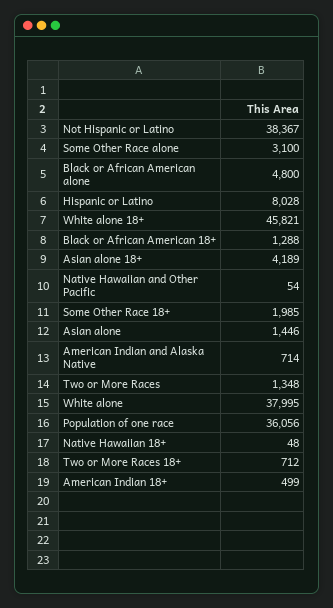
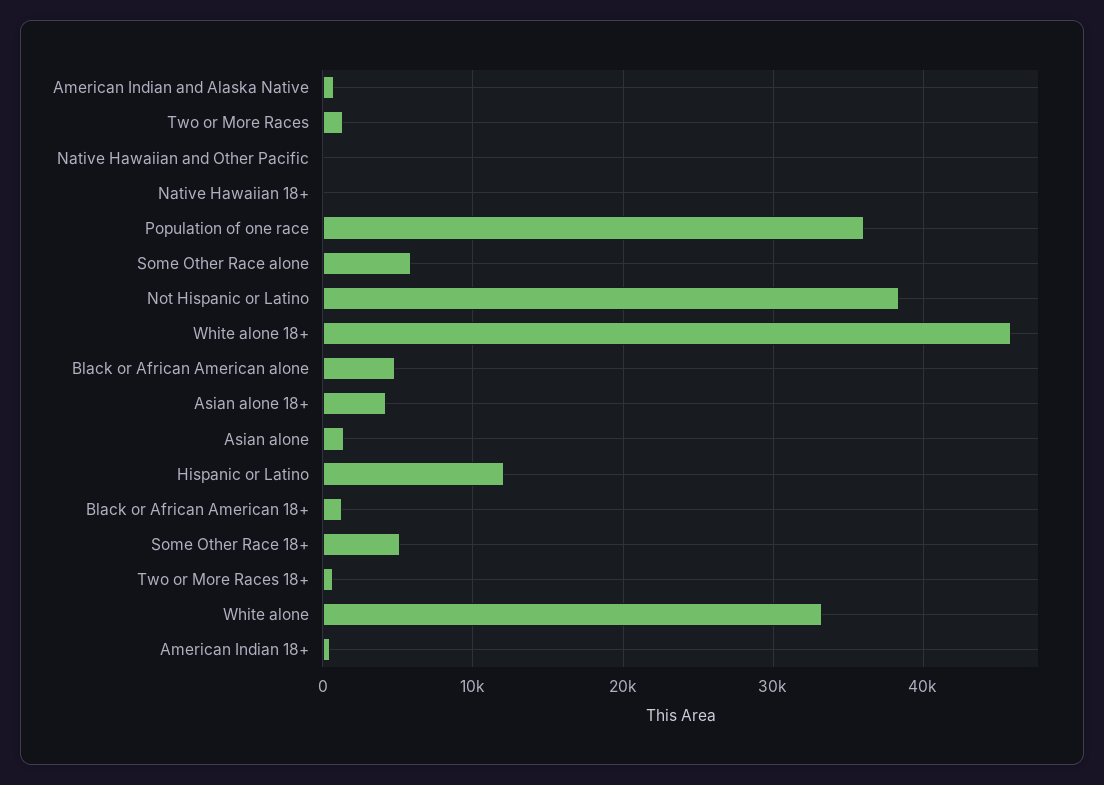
Some Other Race alone: 3100 -> 6000
Hispanic or Latino: 8028 -> 12000
Some Other Race 18+: 1985 -> 5000
White alone: 37995 -> 33000

